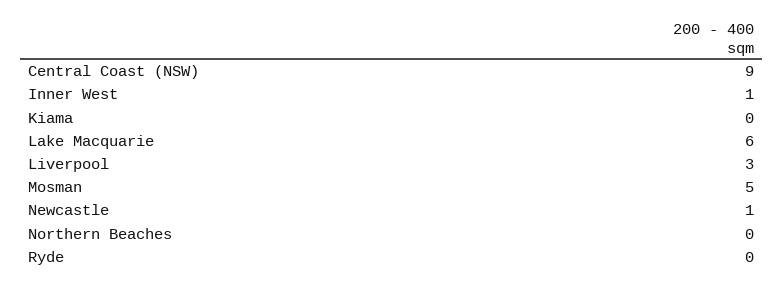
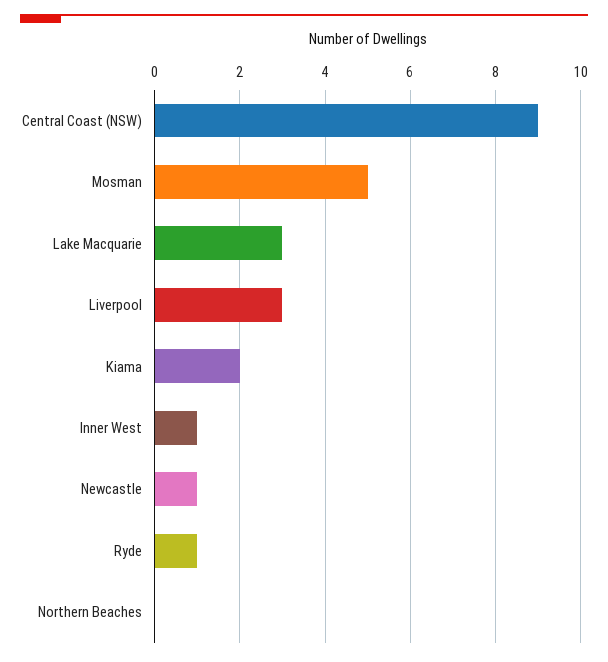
Kiama: 0 -> 2
Lake Macquarie: 6 -> 3
Ryde: 0 -> 1

